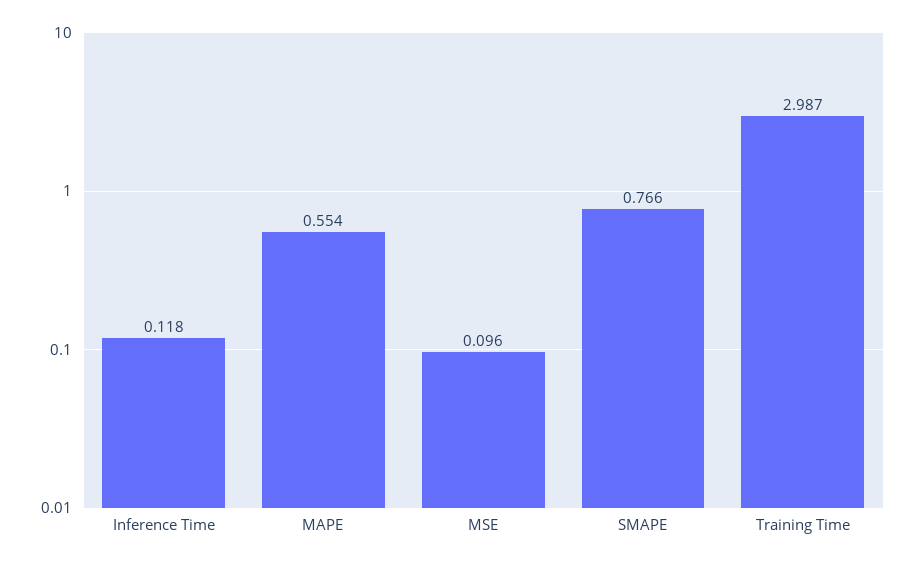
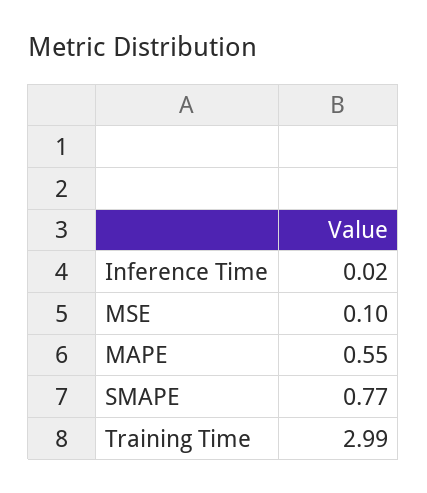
Inference Time: 0.118 -> 0.02

